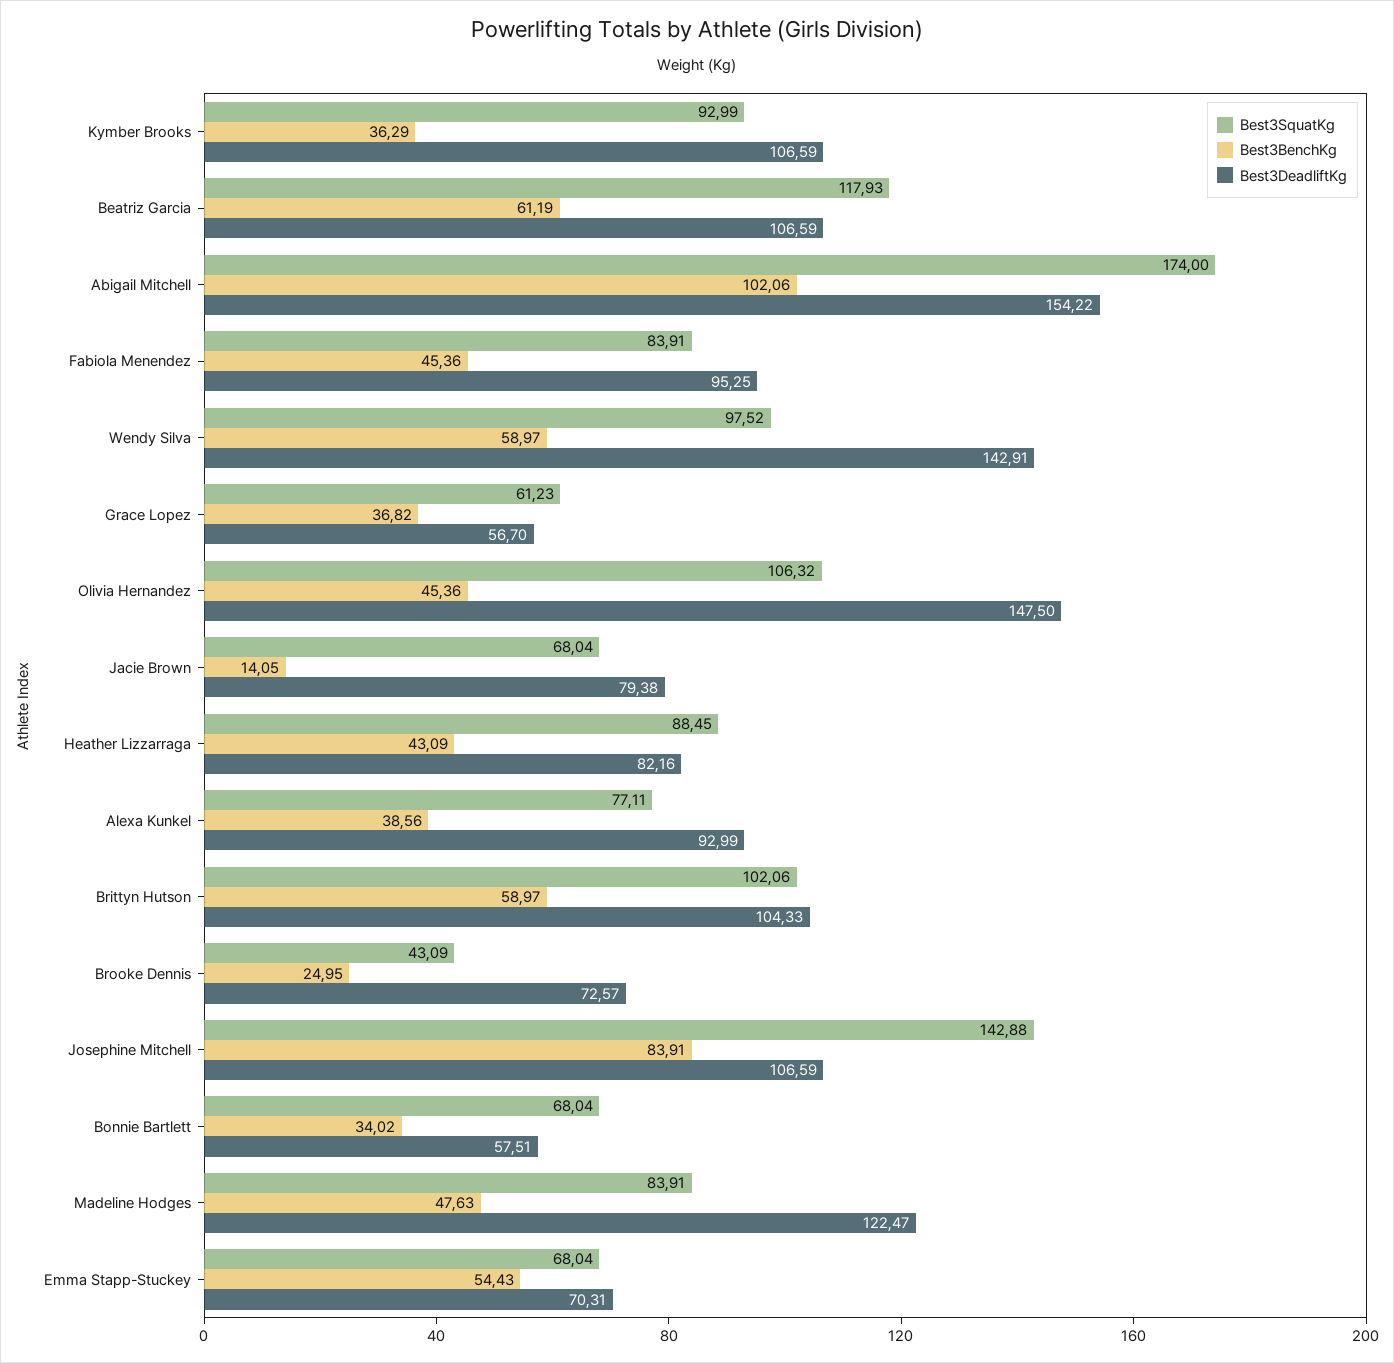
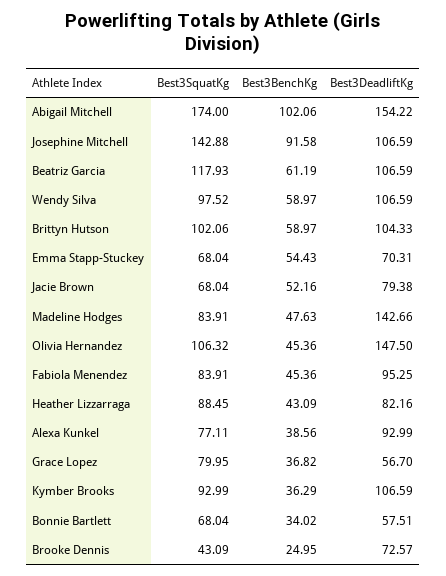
Best3DeadliftKg, Wendy Silva: 142.91 -> 106.59
Best3SquatKg, Grace Lopez: 61.23 -> 79.95
Best3BenchKg, Jacie Brown: 14.05 -> 52.16
Best3BenchKg, Josephine Mitchell: 83.91 -> 91.58
Best3DeadliftKg, Madeline Hodges: 122.47 -> 142.66

